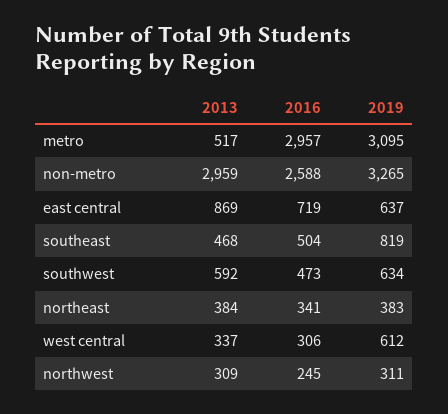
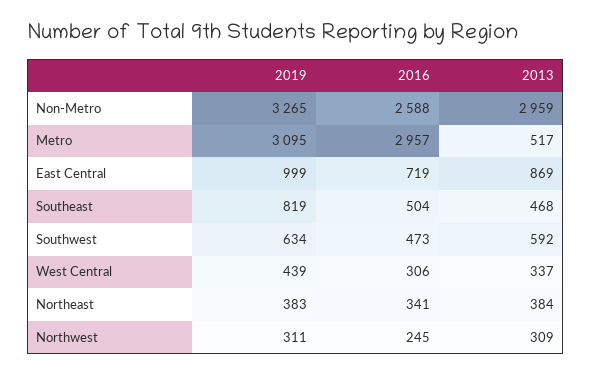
2019, east central: 637 -> 999
2019, west central: 612 -> 439

